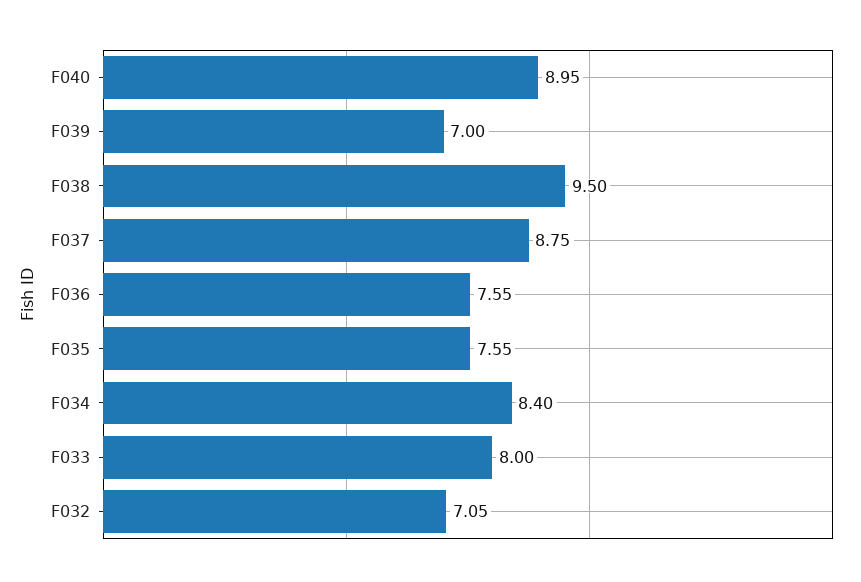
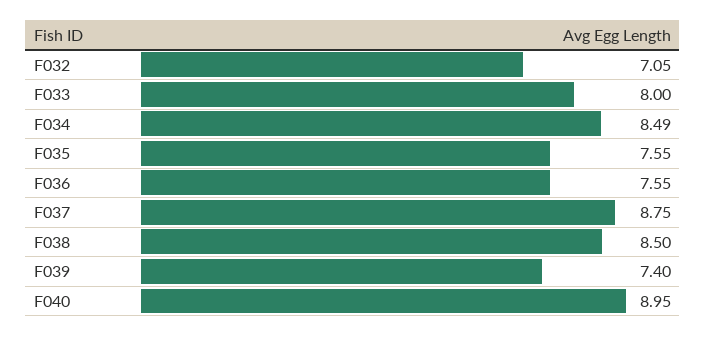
F039: 7 -> 7.4
F038: 9.5 -> 8.5
F034: 8.4 -> 8.49

